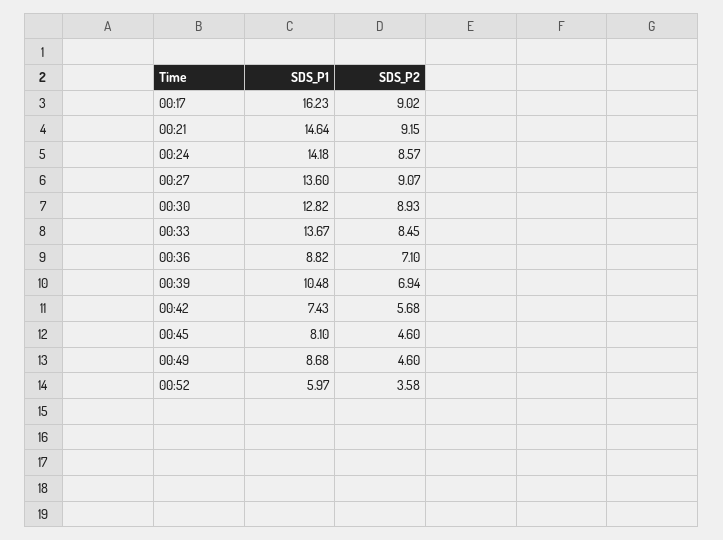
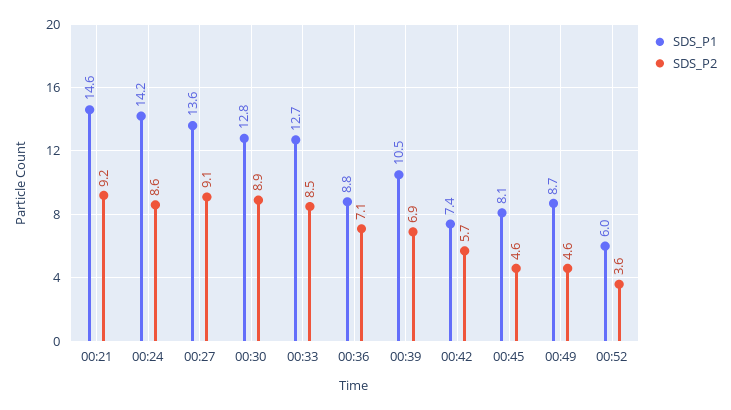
SDS_P1, 00:17: 16.23 -> none
SDS_P2, 00:17: 9.02 -> none
SDS_P1, 00:33: 13.67 -> 12.7

